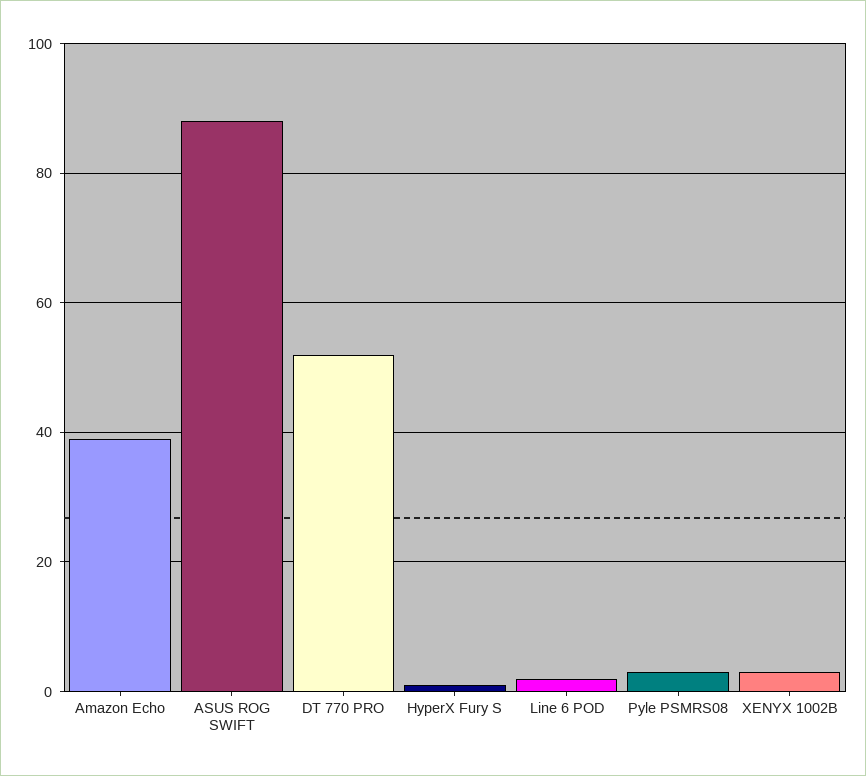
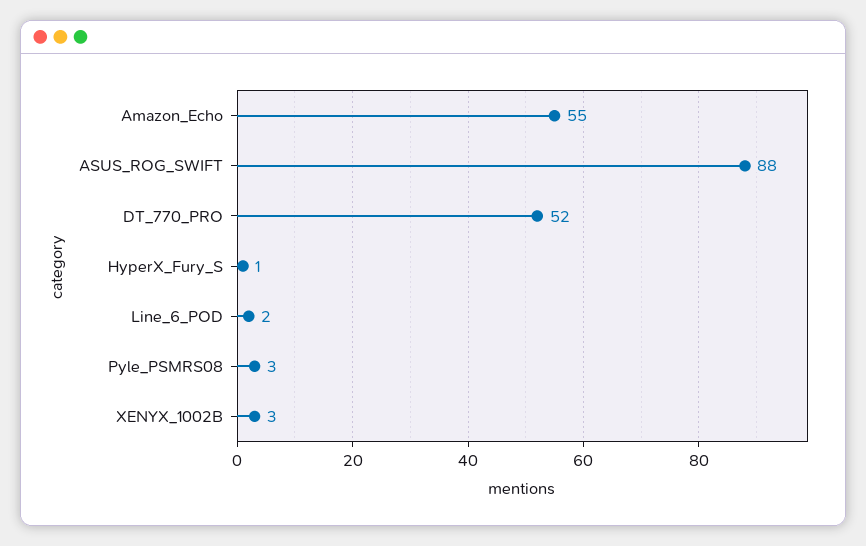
Amazon Echo: 40 -> 55

